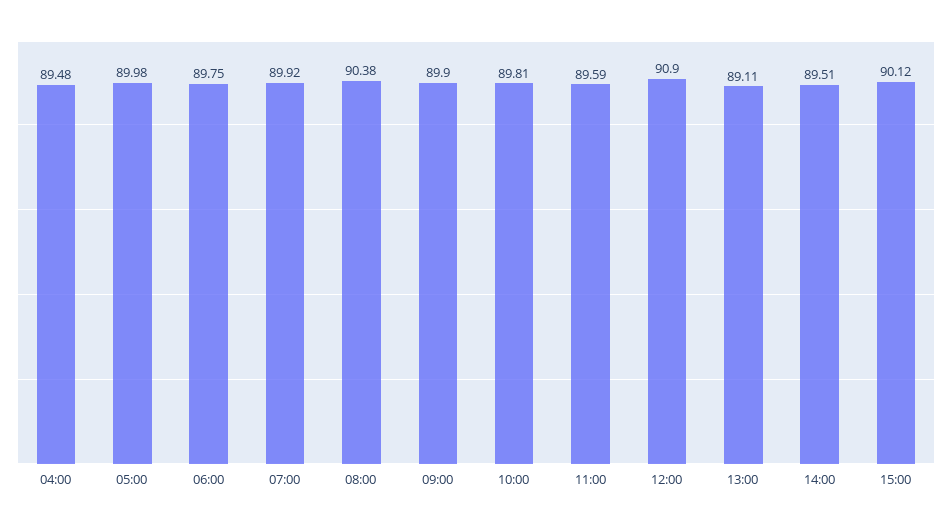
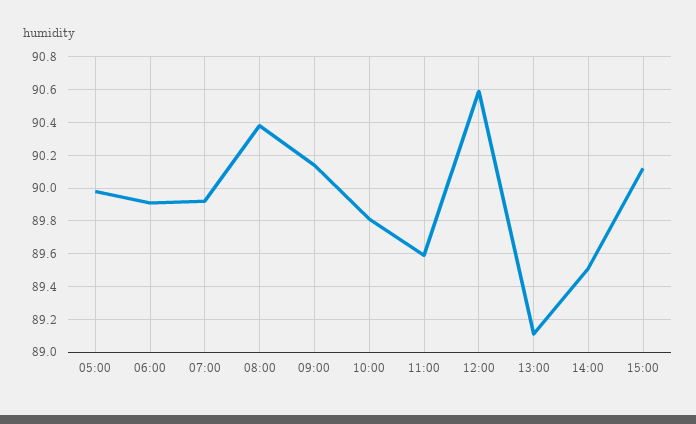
04:00: 89.48 -> none
06:00: 89.75 -> 89.9
09:00: 89.9 -> 90.15
12:00: 90.9 -> 90.6

